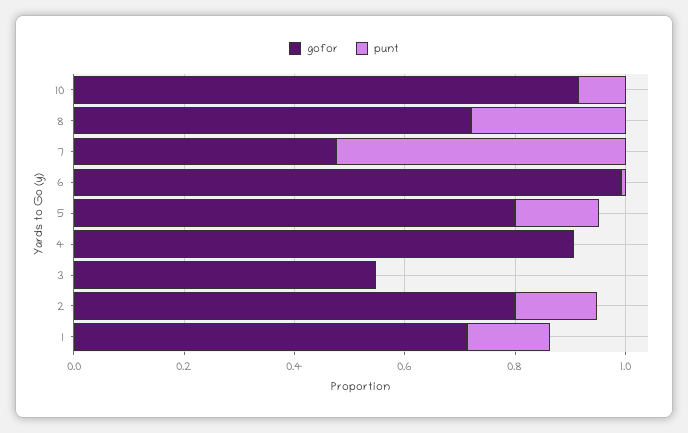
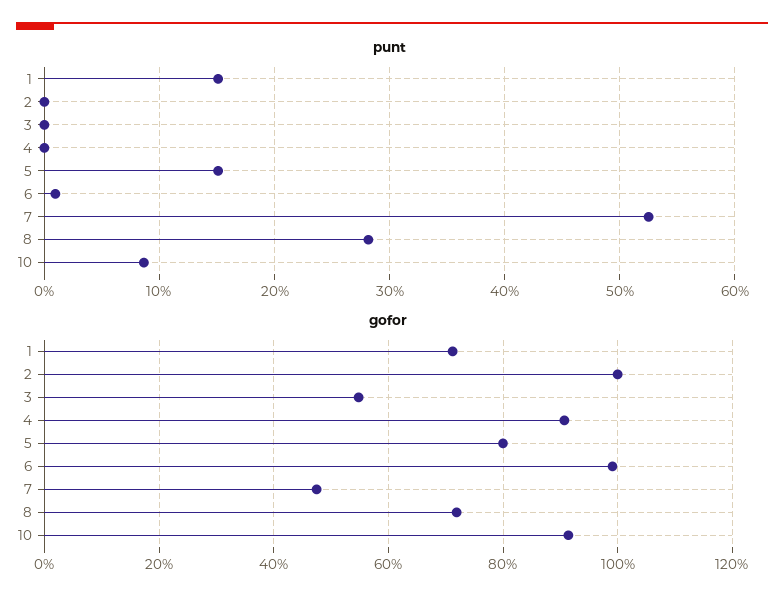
gofor, 2: 0.8 -> 1
punt, 2: 0.15 -> 0

